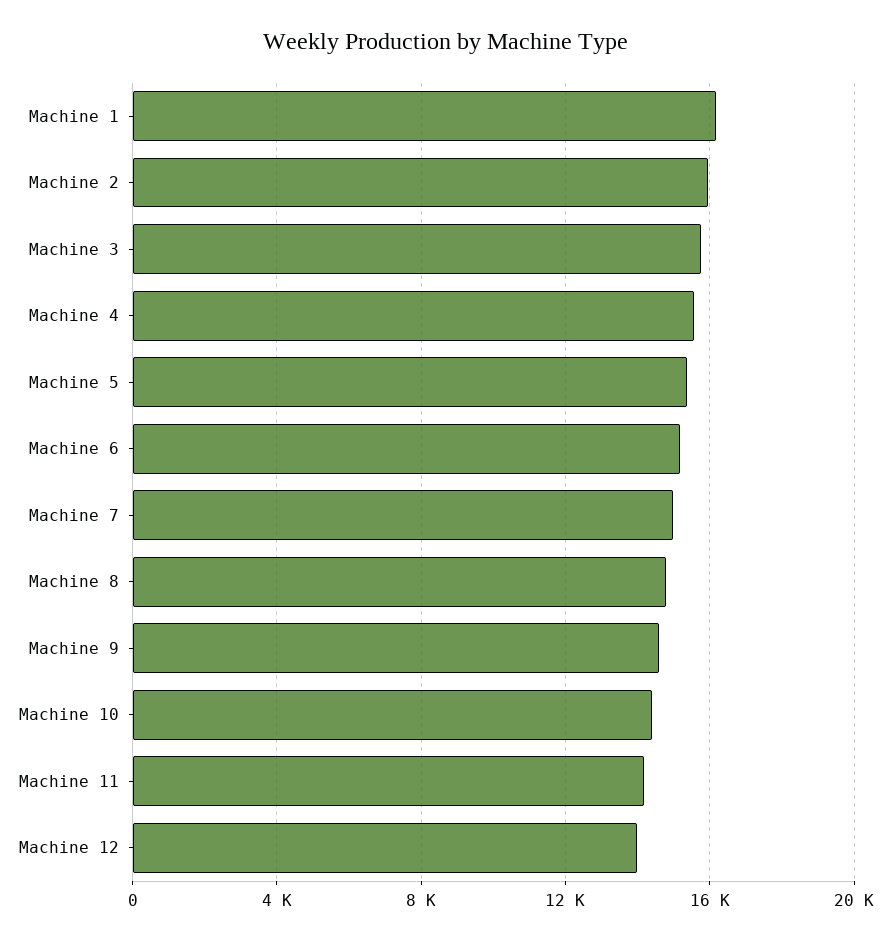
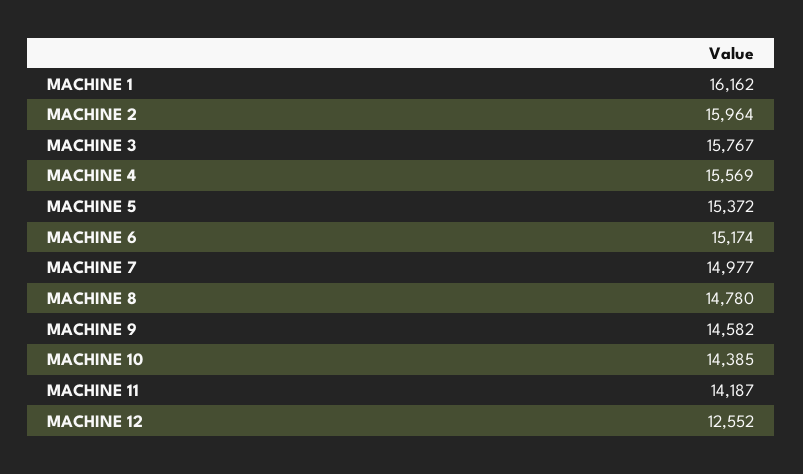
Machine 12: 14000 -> 12552

